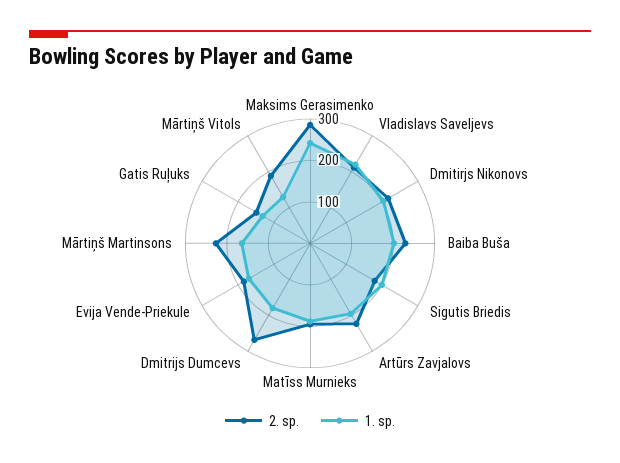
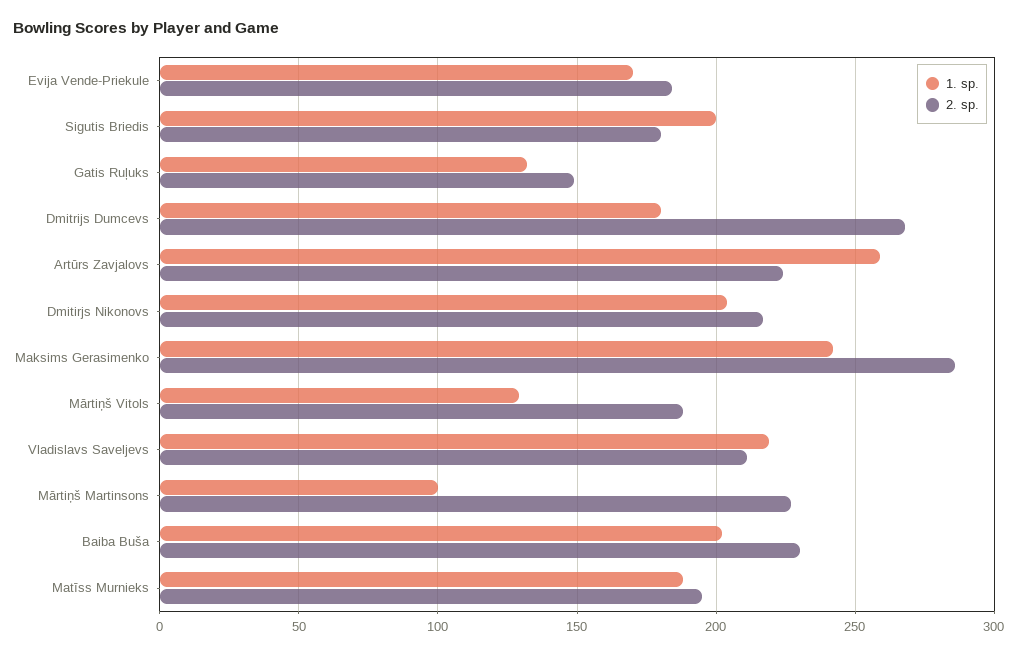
1. sp., Artūrs Zavjalovs: 200 -> 260
1. sp., Mārtiņš Martinsons: 160 -> 100

